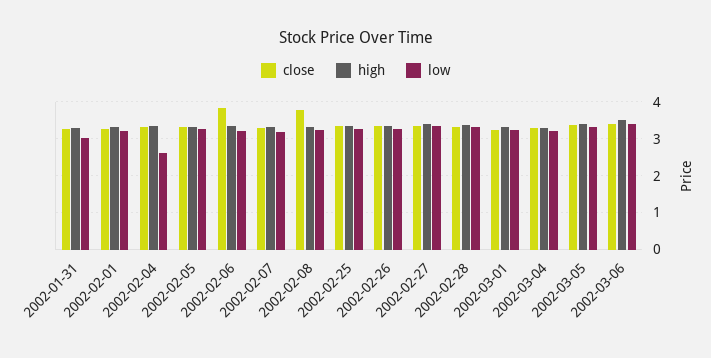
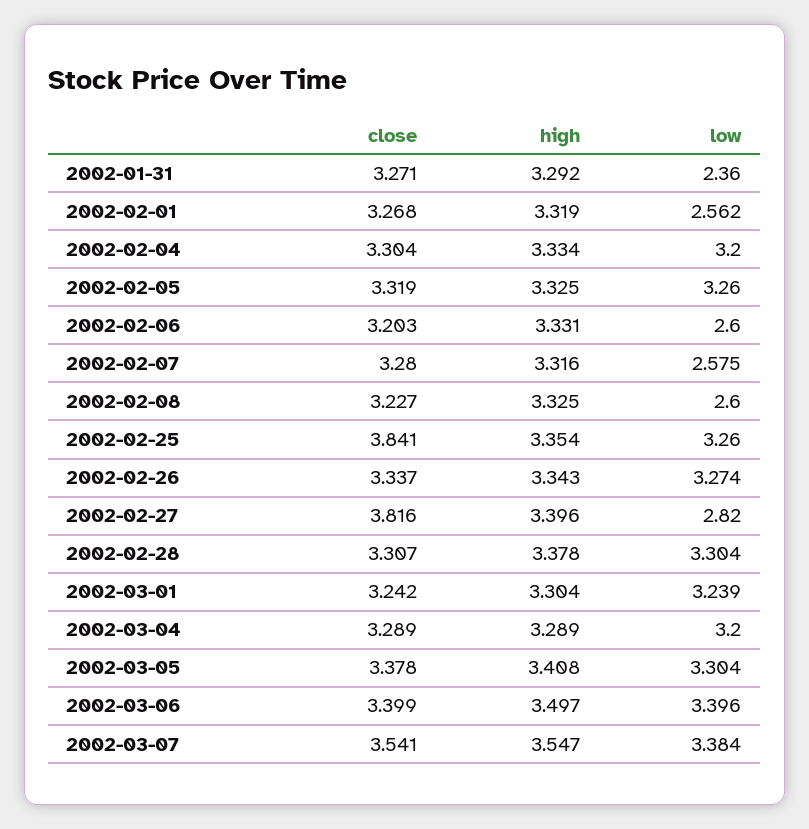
low, 2002-01-31: 3 -> 2.36
low, 2002-02-01: 3.2 -> 2.562
low, 2002-02-04: 2.6 -> 3.2
close, 2002-02-06: 3.8 -> 3.203
low, 2002-02-06: 3.2 -> 2.6
low, 2002-02-07: 3.2 -> 2.575
close, 2002-02-08: 3.8 -> 3.227
low, 2002-02-08: 3.2 -> 2.6
close, 2002-02-25: 3.4 -> 3.841
close, 2002-02-27: 3.4 -> 3.816
low, 2002-02-27: 3.4 -> 2.82
close, 2002-03-07: none -> 3.541
high, 2002-03-07: none -> 3.547
low, 2002-03-07: none -> 3.384

